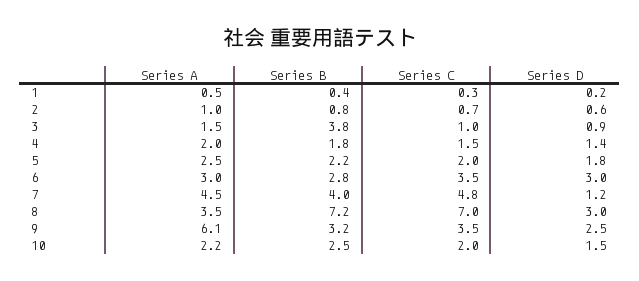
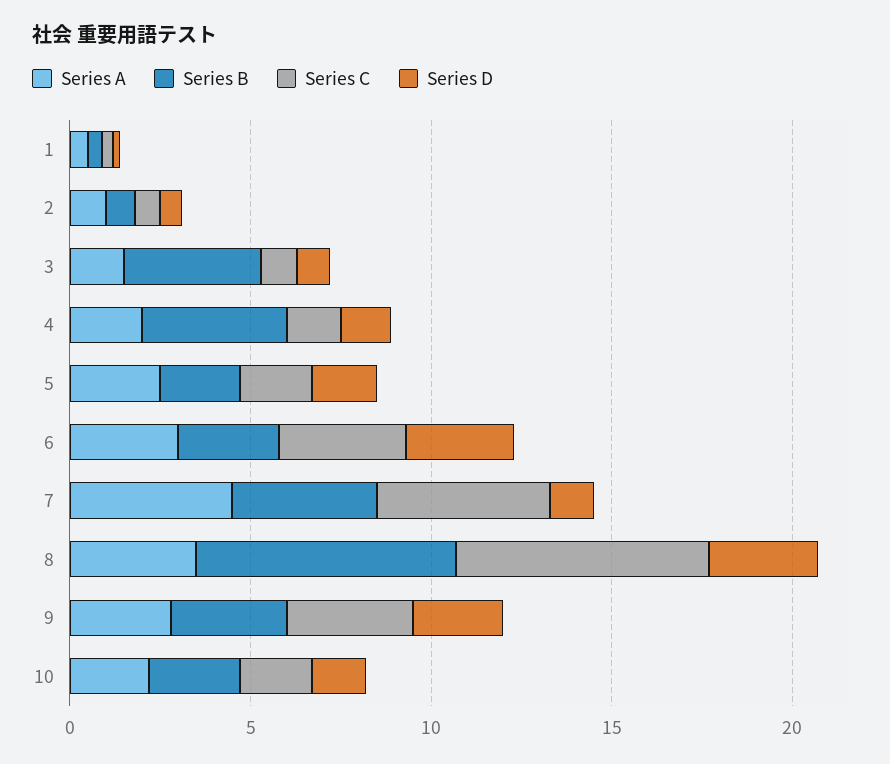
Series B, 4: 1.8 -> 4
Series A, 9: 6.1 -> 3

